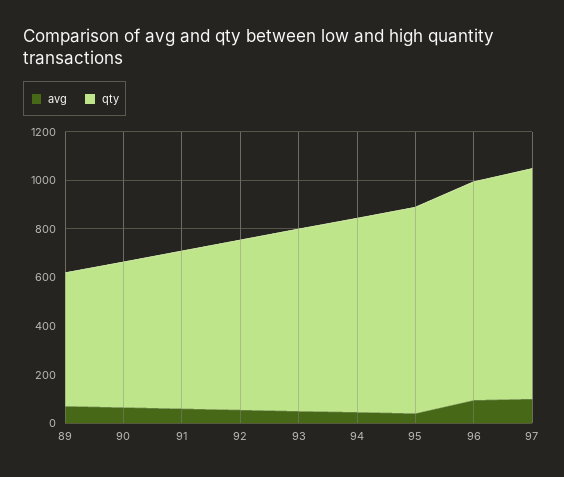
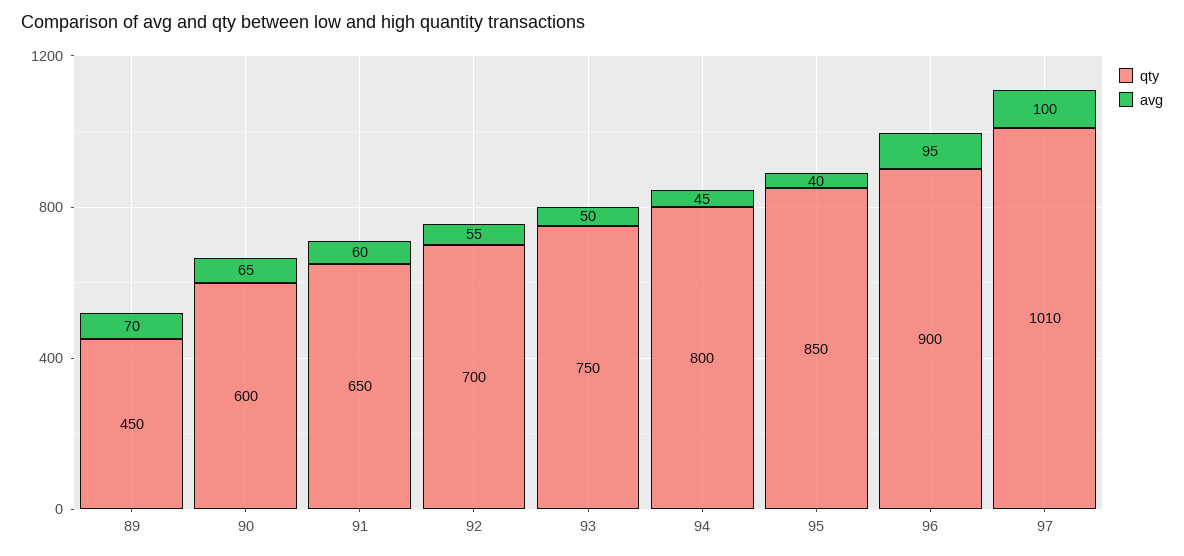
qty, 89: 550 -> 450
qty, 97: 950 -> 1010

